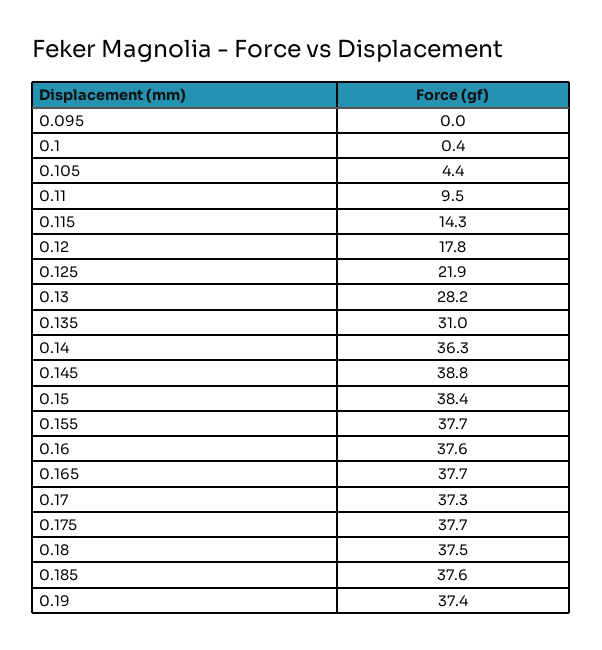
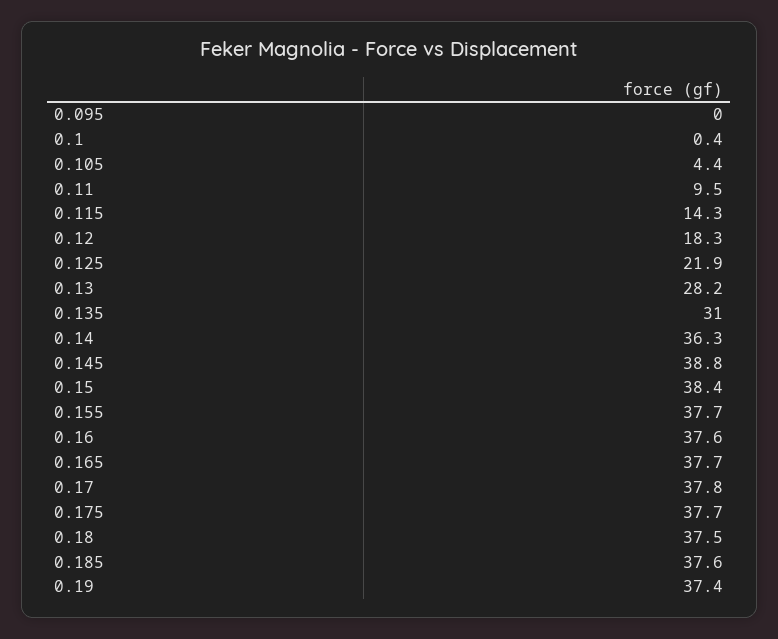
0.12: 17.8 -> 18.3
0.17: 37.3 -> 37.8

